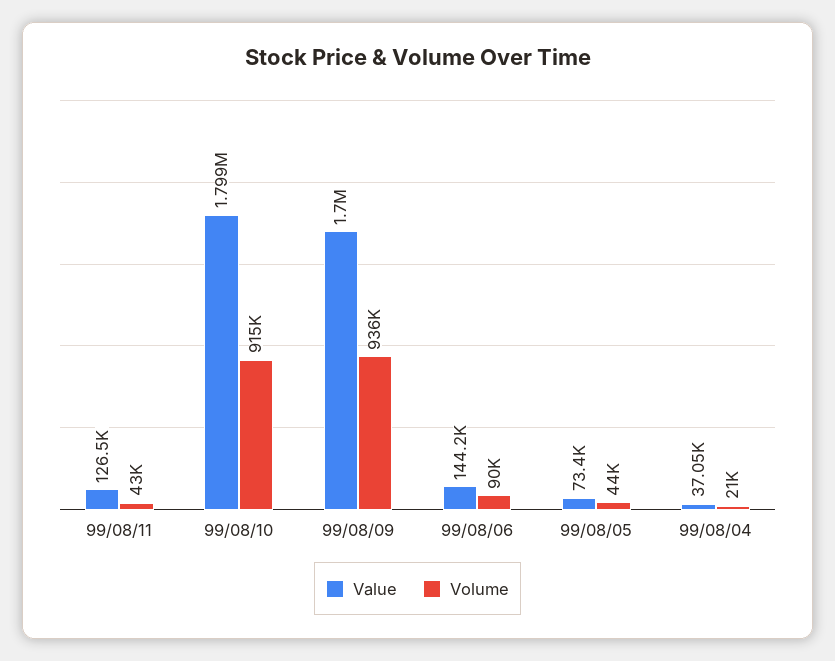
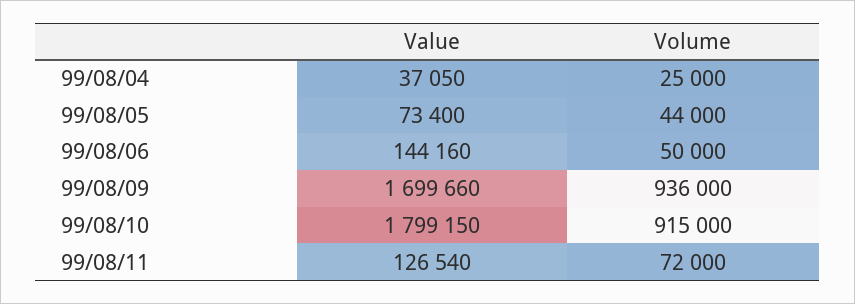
Volume, 99/08/11: 43000 -> 72000
Volume, 99/08/06: 90000 -> 50000
Volume, 99/08/04: 21000 -> 25000

